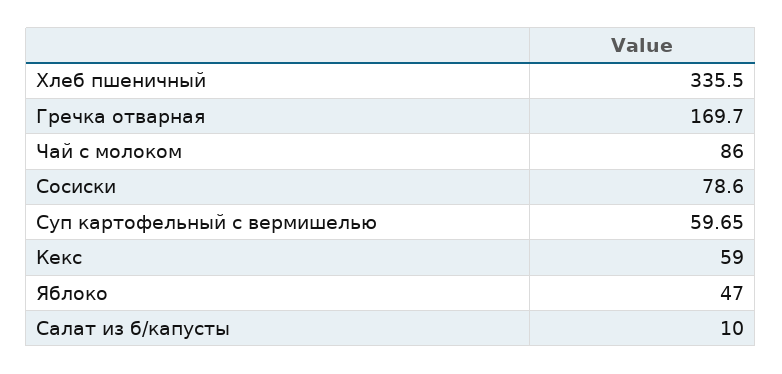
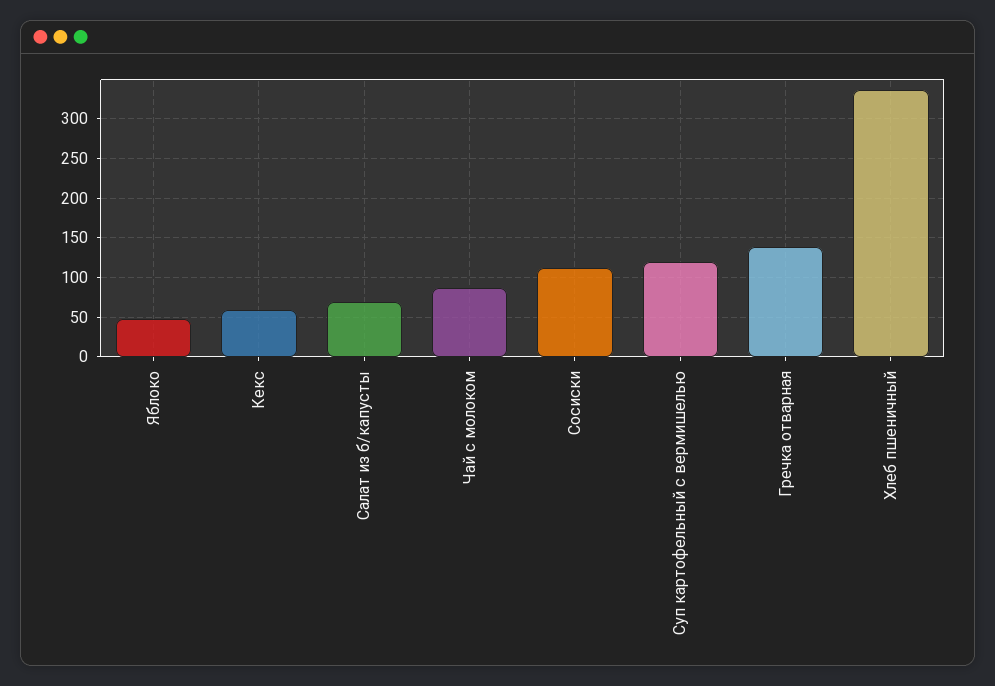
Гречка отварная: 169.7 -> 140
Сосиски: 78.6 -> 110
Суп картофельный с вермишелью: 59.65 -> 120
Салат из б/капусты: 10 -> 70

